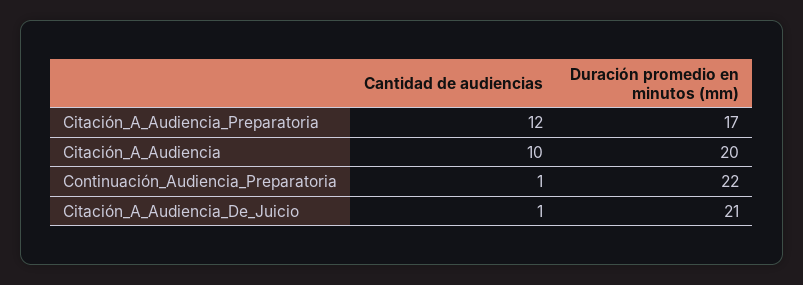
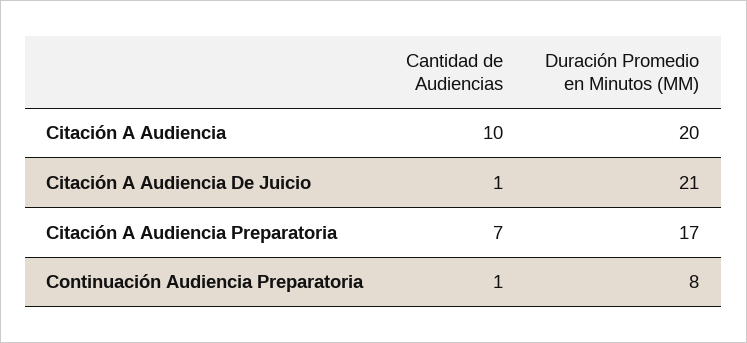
Cantidad de audiencias, Citación_A_Audiencia_Preparatoria: 12 -> 7
Duración promedio en minutos (mm), Continuación_Audiencia_Preparatoria: 22 -> 8

